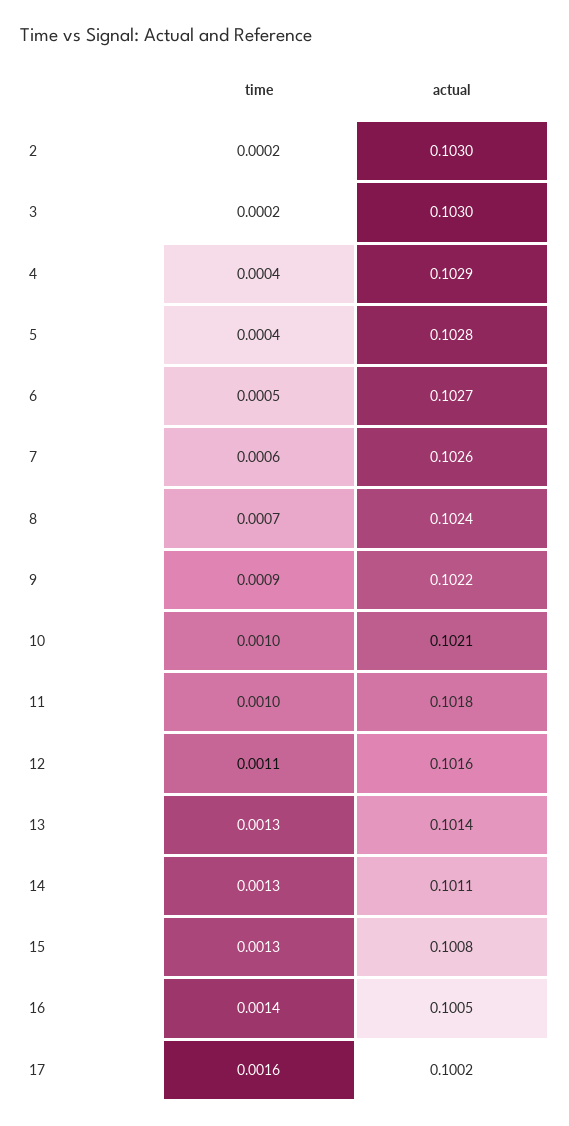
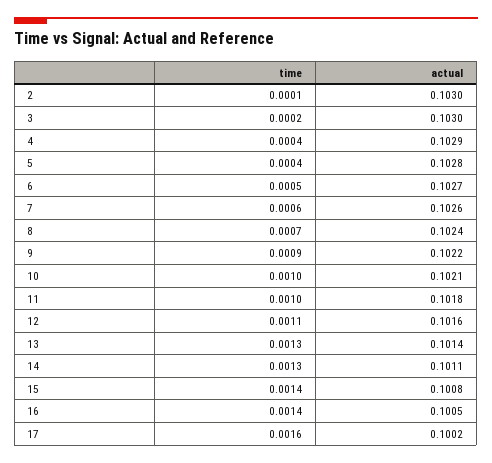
time, 2: 0.0002 -> 0.0001
time, 15: 0.0013 -> 0.0014

